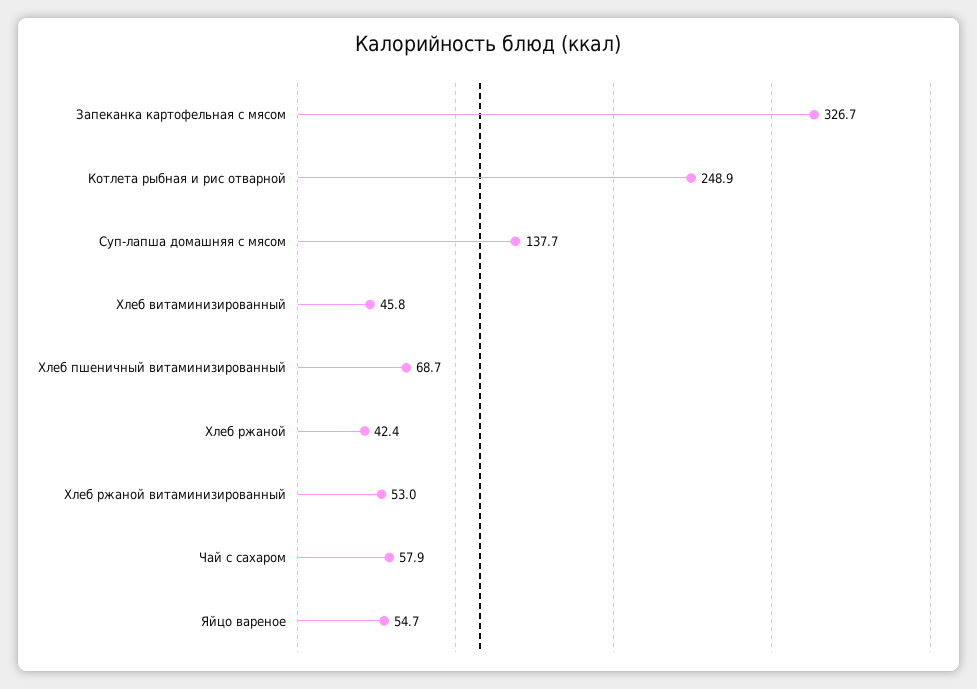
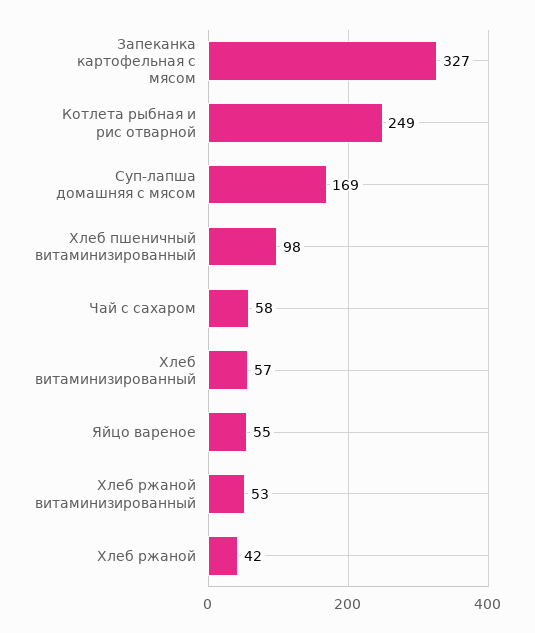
Суп-лапша домашняя с мясом: 137.7 -> 169
Хлеб витаминизированный: 45.8 -> 57
Хлеб пшеничный витаминизированный: 68.7 -> 98

